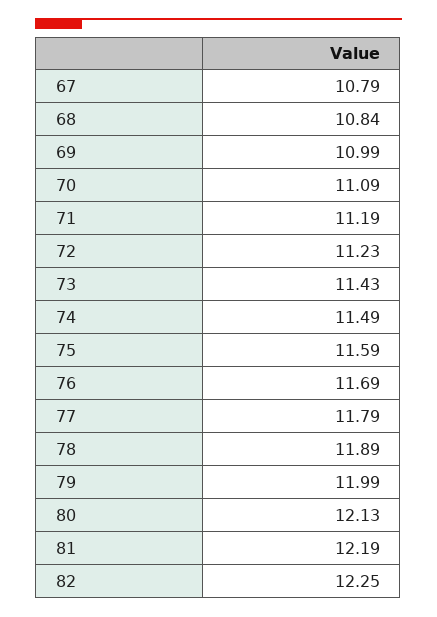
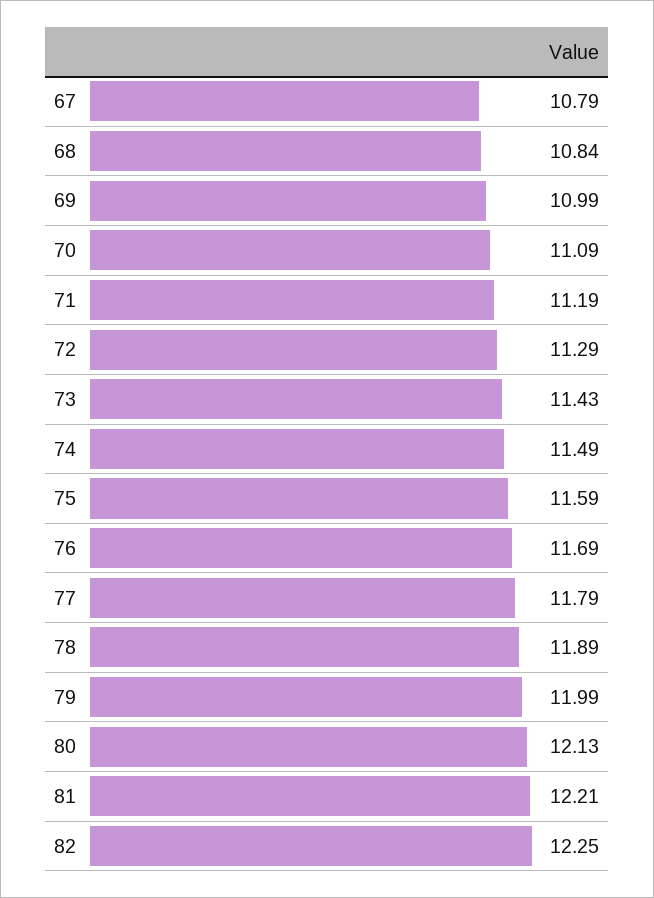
72: 11.23 -> 11.29
81: 12.19 -> 12.21

